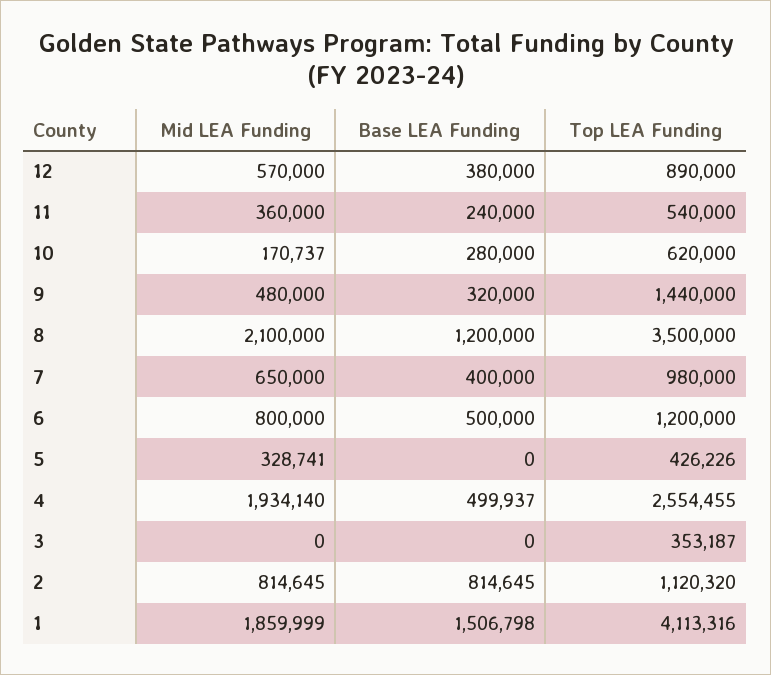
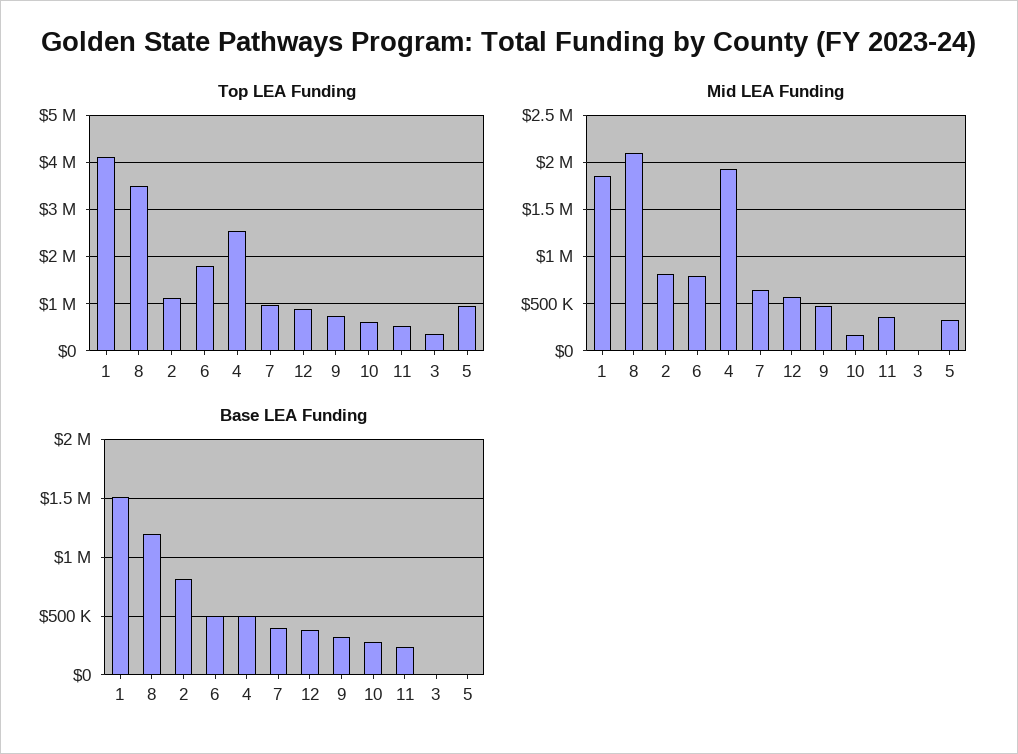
Top LEA Funding, 9: 1440000 -> 800000
Top LEA Funding, 6: 1200000 -> 1800000
Top LEA Funding, 5: 426226 -> 1000000

